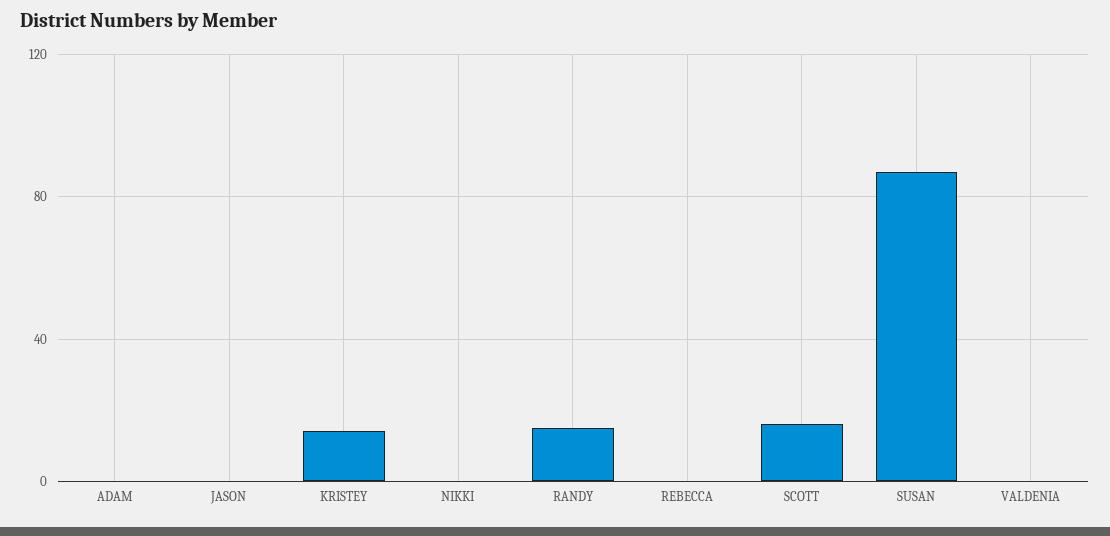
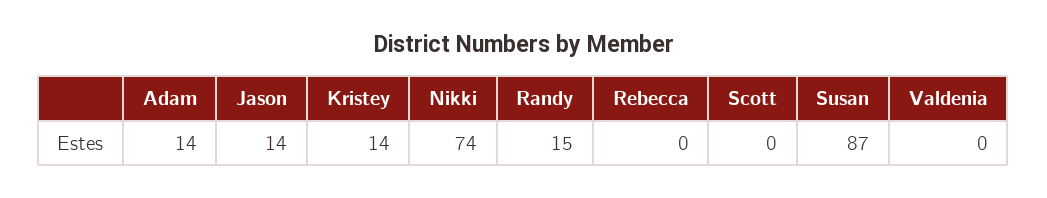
ADAM: 0 -> 14
JASON: 0 -> 14
NIKKI: 0 -> 74
SCOTT: 15 -> 0

